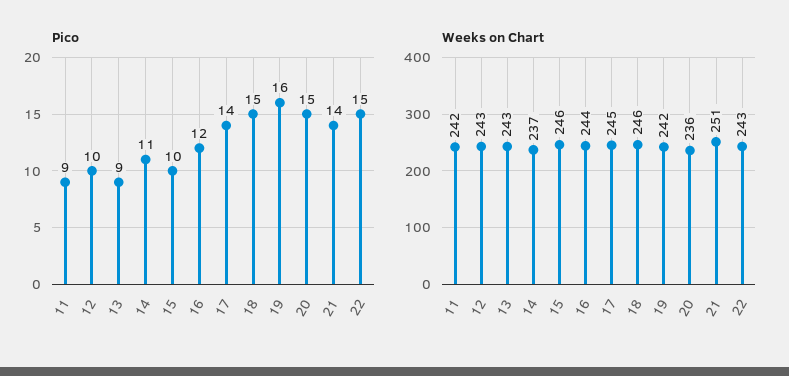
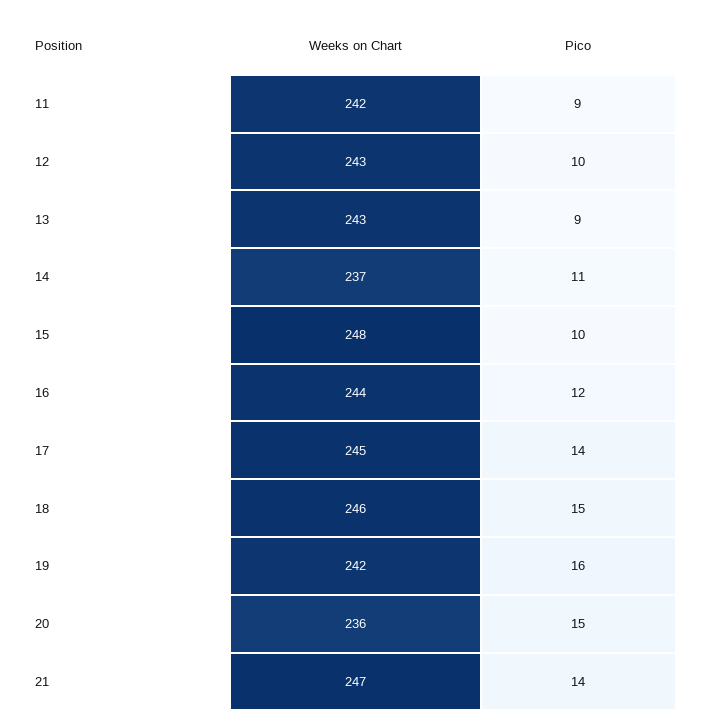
Pico, 22: 15 -> none
Weeks on Chart, 15: 246 -> 248
Weeks on Chart, 21: 251 -> 247
Weeks on Chart, 22: 243 -> none

